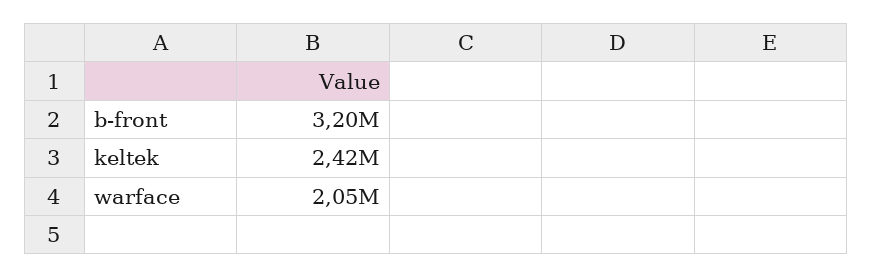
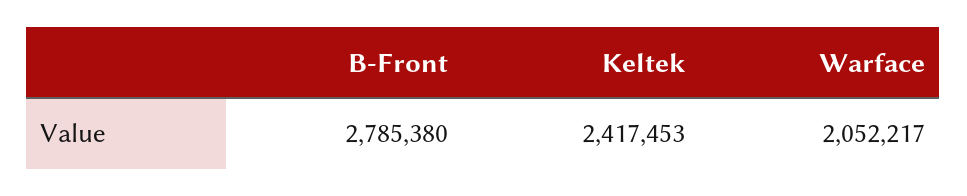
b-front: 3200000 -> 2785380

